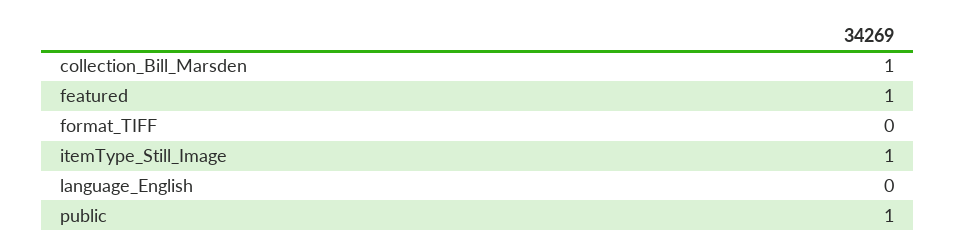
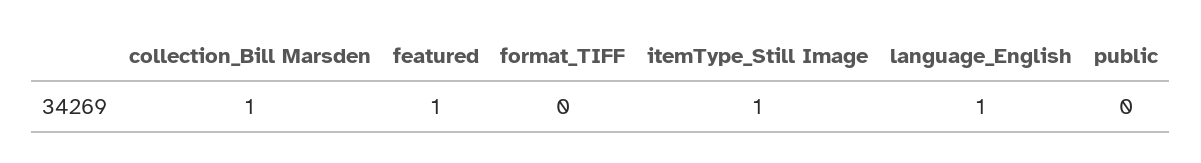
language_English: 0 -> 1
public: 1 -> 0

